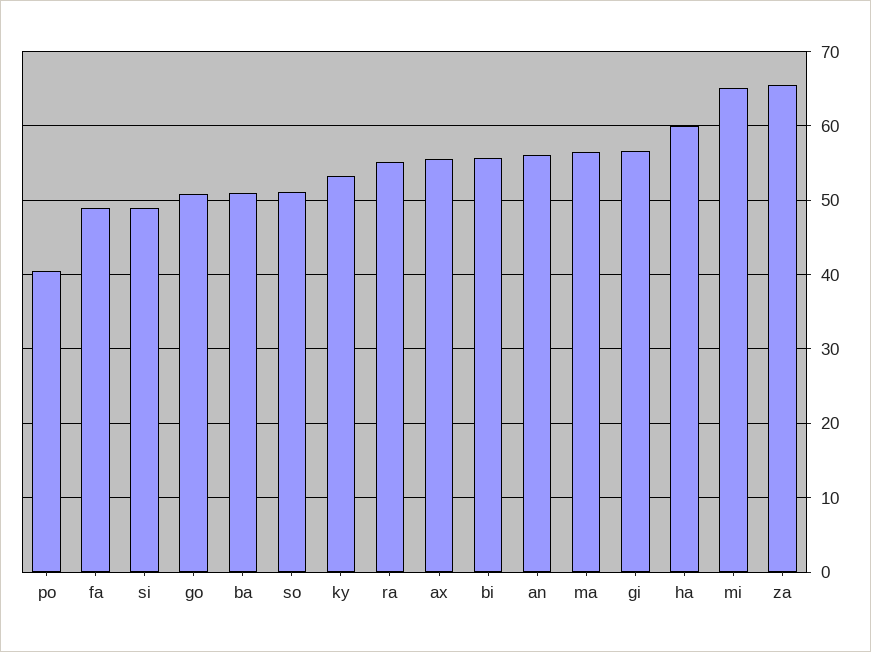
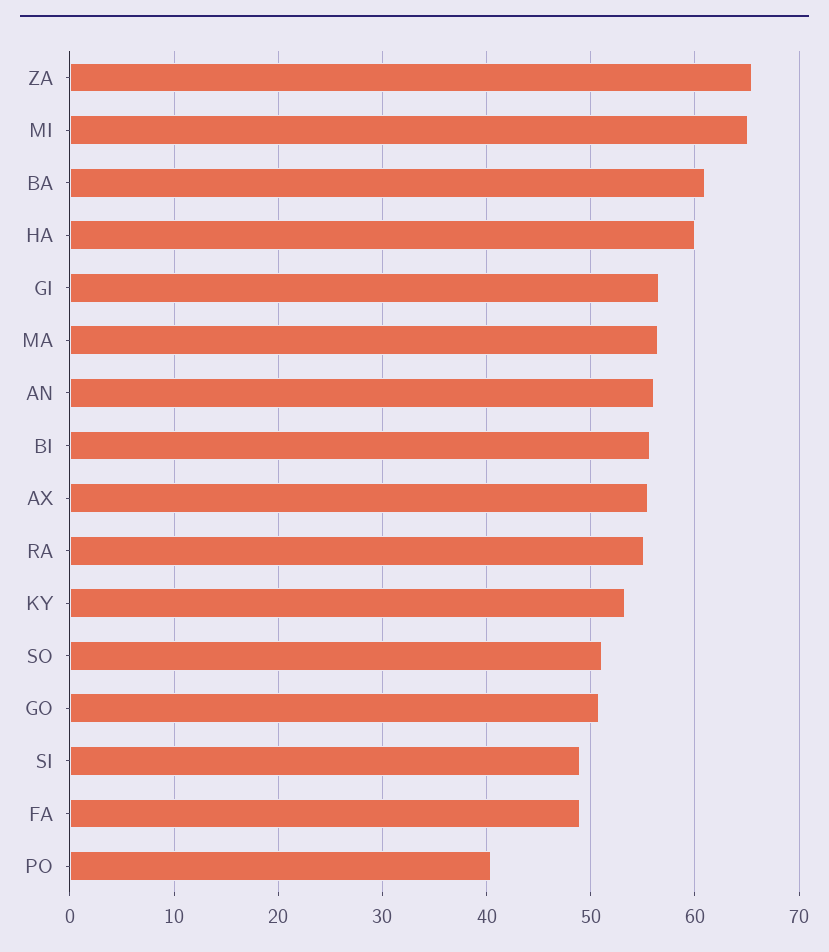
ba: 51 -> 61

